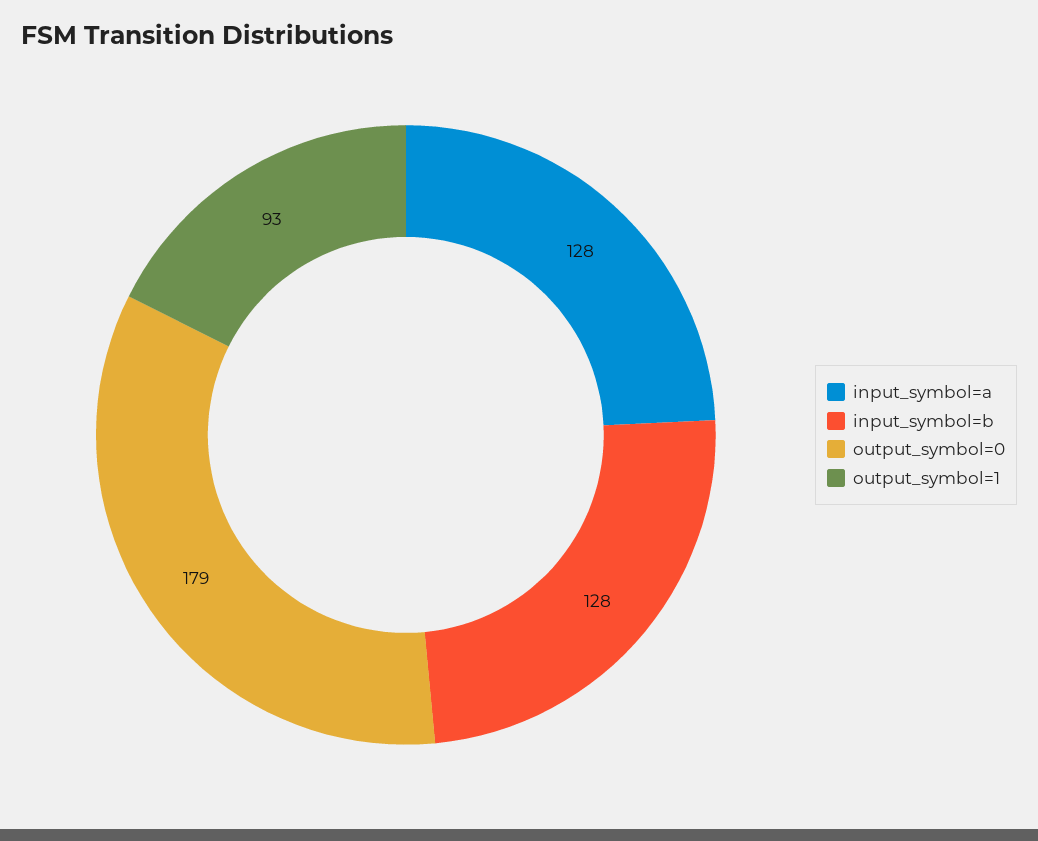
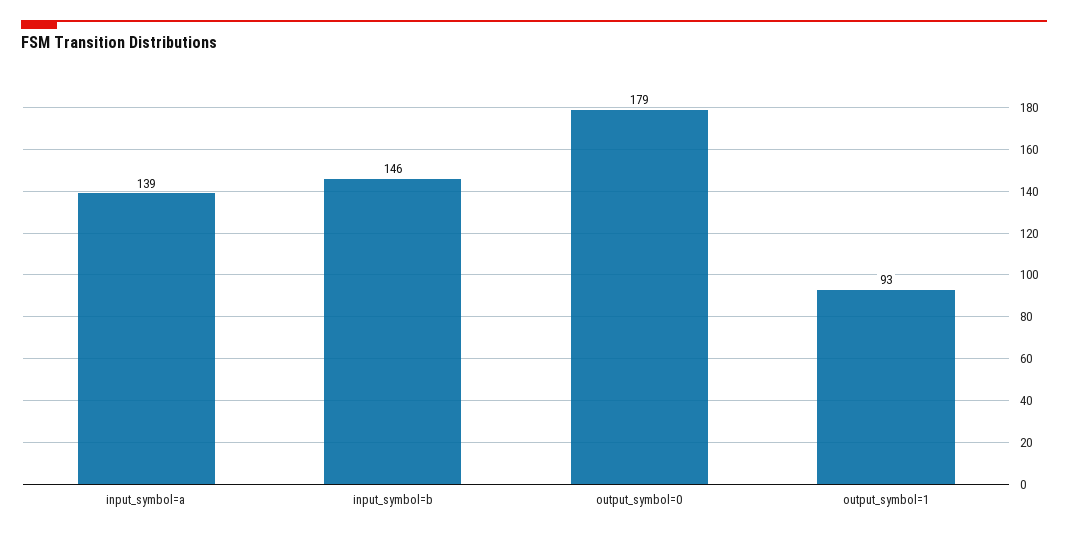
input_symbol=a: 128 -> 139
input_symbol=b: 128 -> 146

